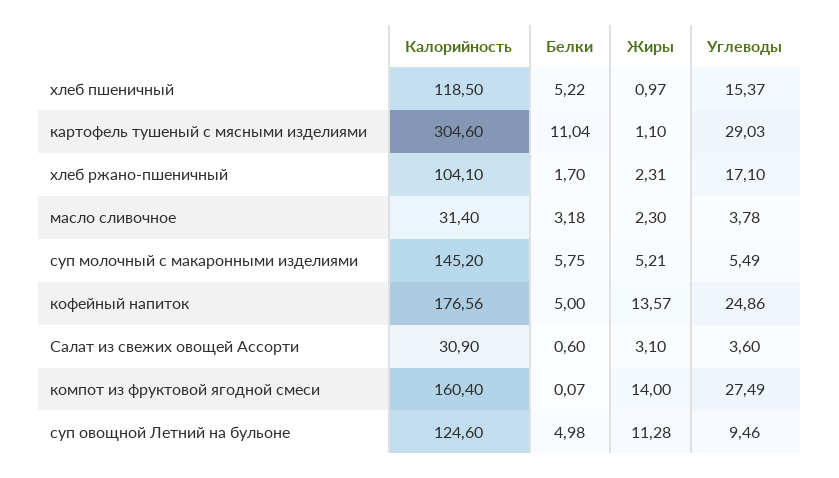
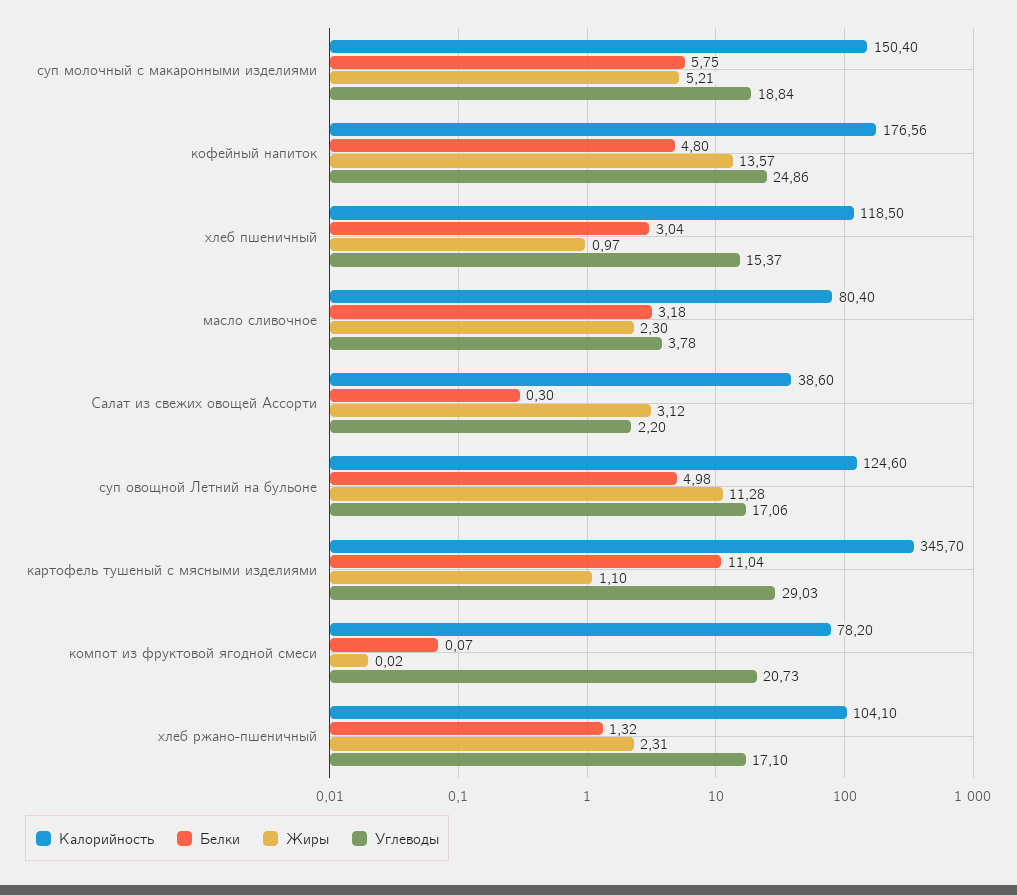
Белки, хлеб пшеничный: 5.22 -> 3.04
Калорийность, картофель тушеный с мясными изделиями: 304.6 -> 345.7
Белки, хлеб ржано-пшеничный: 1.7 -> 1.32
Калорийность, масло сливочное: 31.4 -> 80.4
Калорийность, суп молочный с макаронными изделиями: 145.2 -> 150.4
Углеводы, суп молочный с макаронными изделиями: 5.49 -> 18.84
Белки, кофейный напиток: 5 -> 4.8
Калорийность, Салат из свежих овощей Ассорти: 30.9 -> 38.6
Белки, Салат из свежих овощей Ассорти: 0.6 -> 0.3
Жиры, Салат из свежих овощей Ассорти: 3.1 -> 3.12
Углеводы, Салат из свежих овощей Ассорти: 3.6 -> 2.2
Калорийность, компот из фруктовой ягодной смеси: 160.4 -> 78.2
Жиры, компот из фруктовой ягодной смеси: 14 -> 0.02
Углеводы, компот из фруктовой ягодной смеси: 27.49 -> 20.73
Углеводы, суп овощной Летний на бульоне: 9.46 -> 17.06

